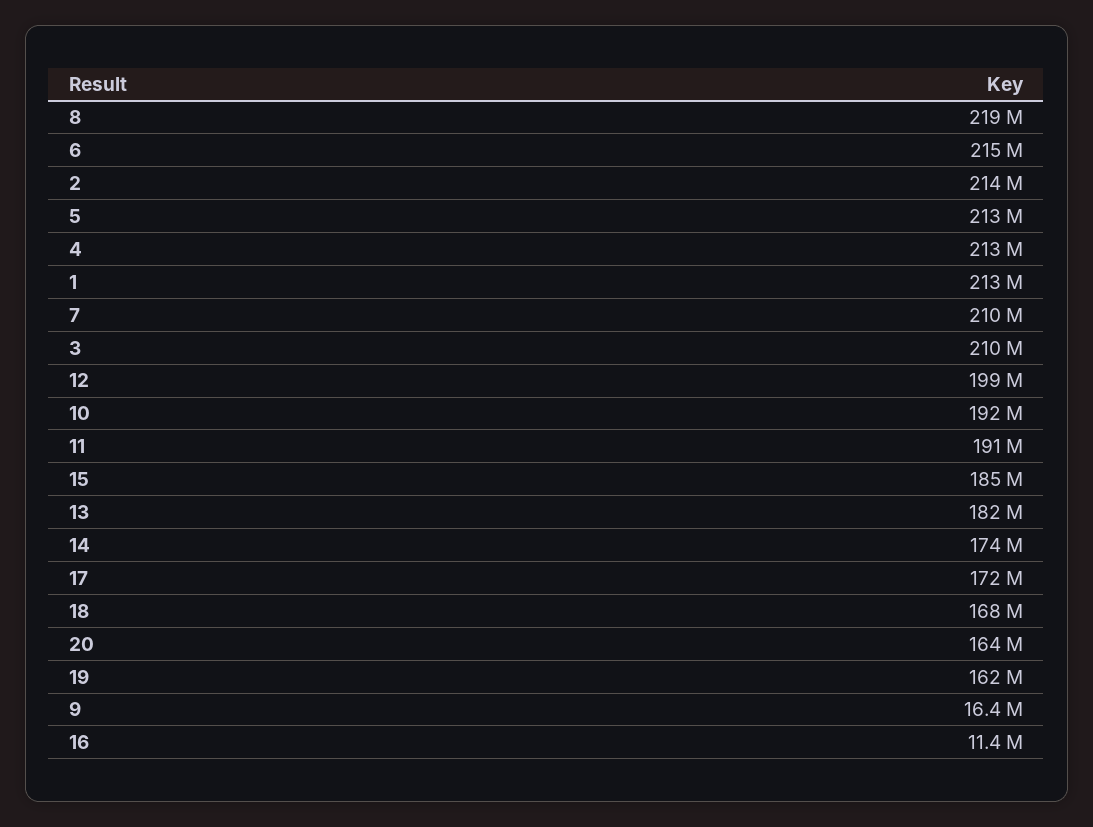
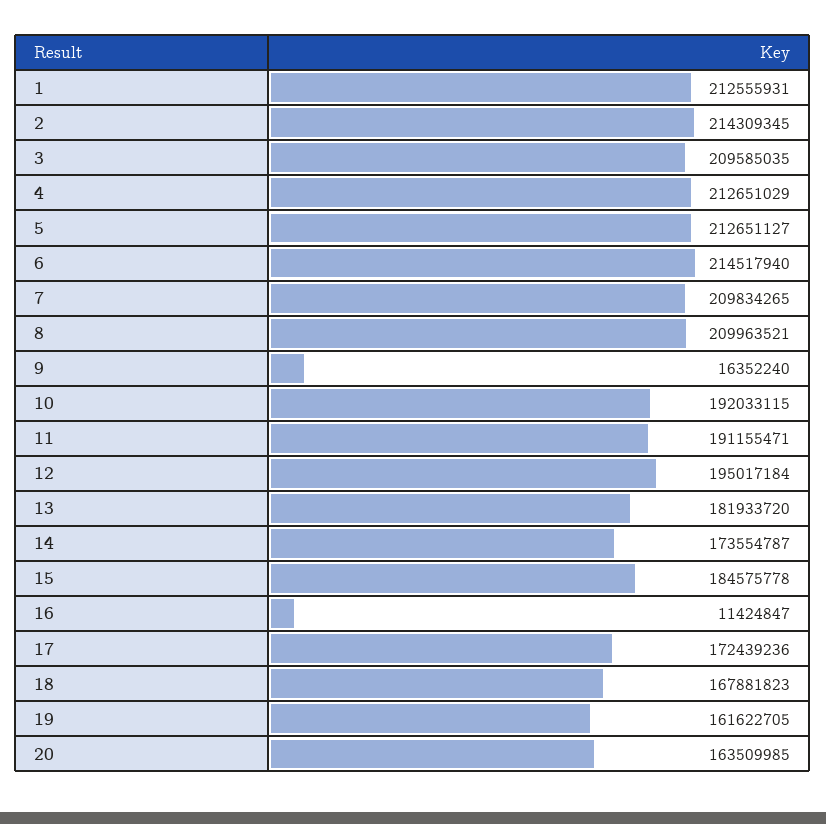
8: 219000000 -> 209963521
12: 199000000 -> 195017184

